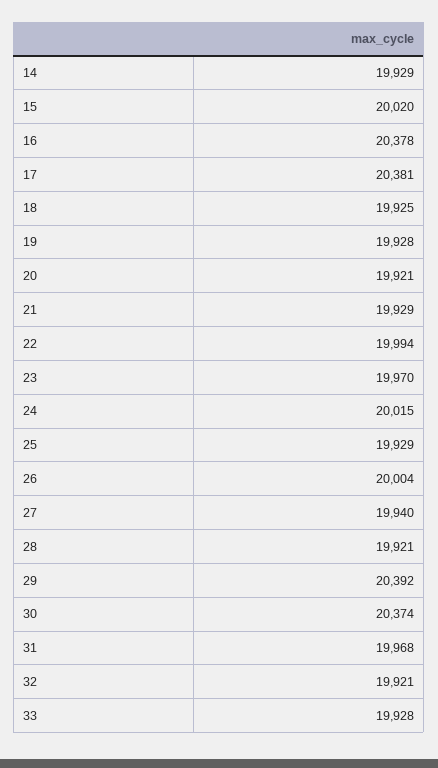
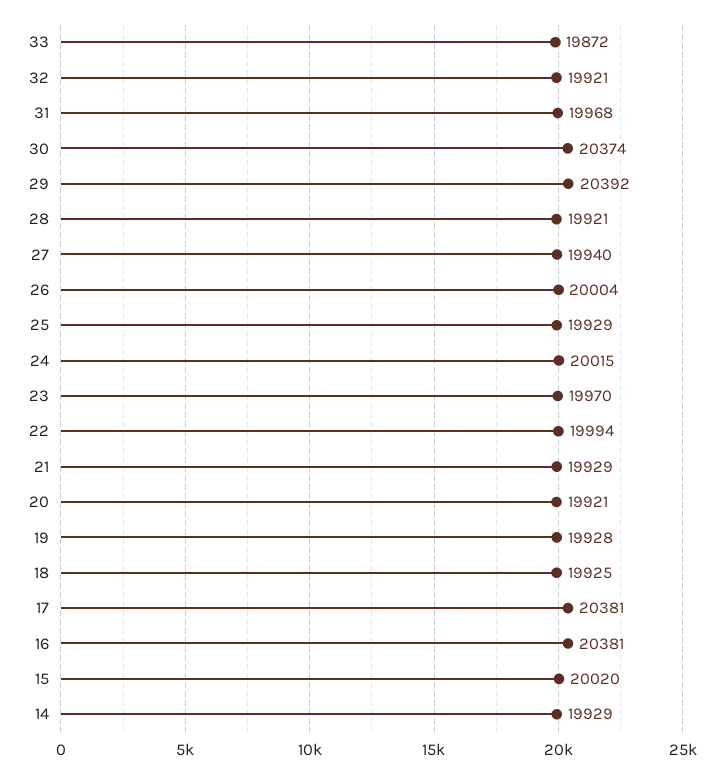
16: 20378 -> 20381
33: 19928 -> 19872

